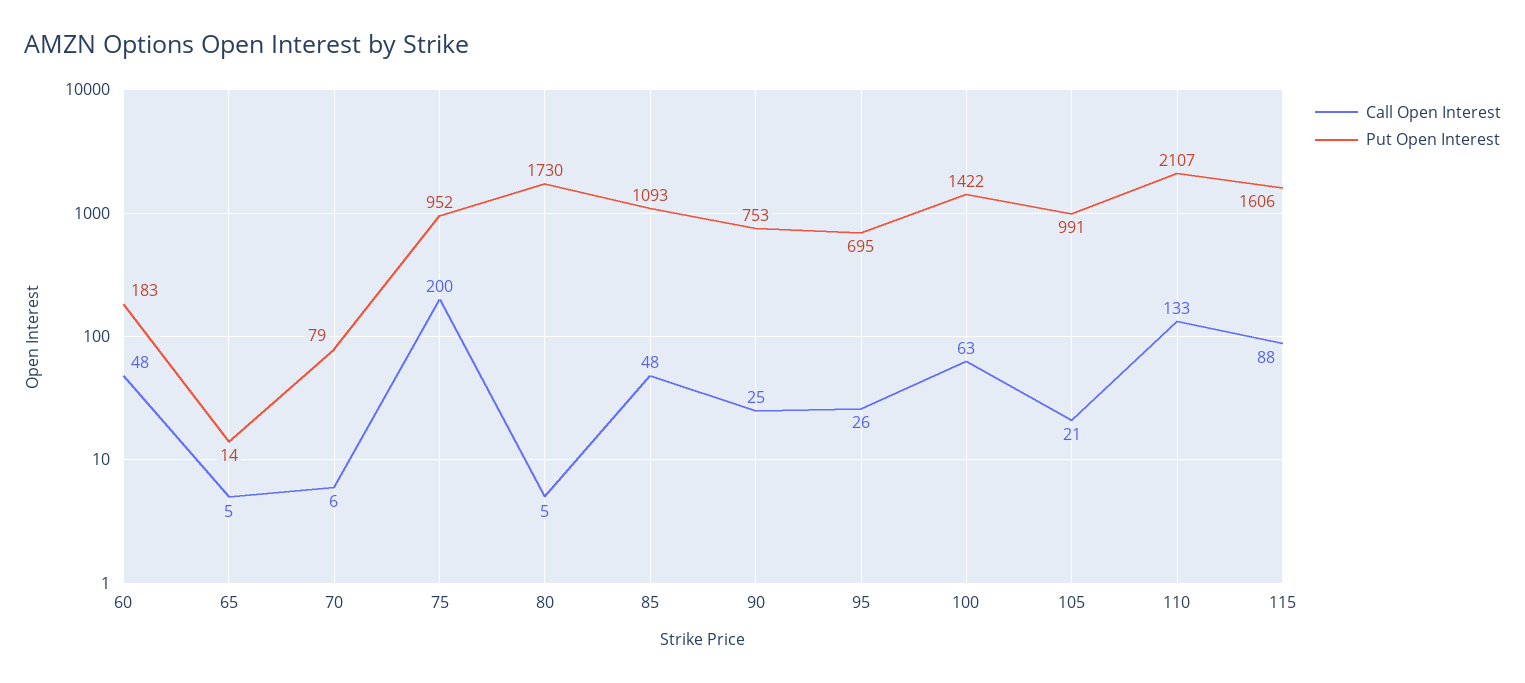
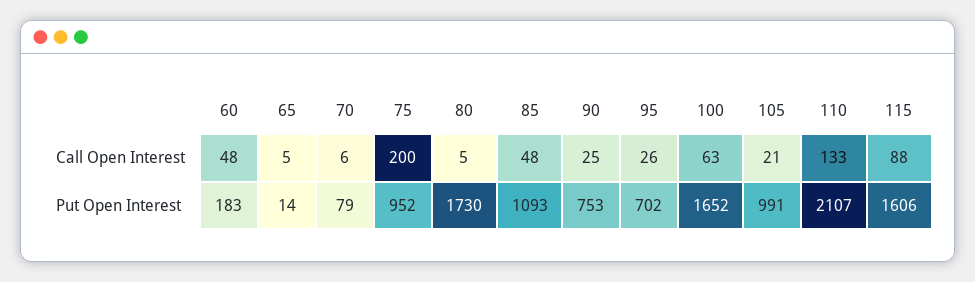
Put Open Interest, 95: 695 -> 702
Put Open Interest, 100: 1422 -> 1652

